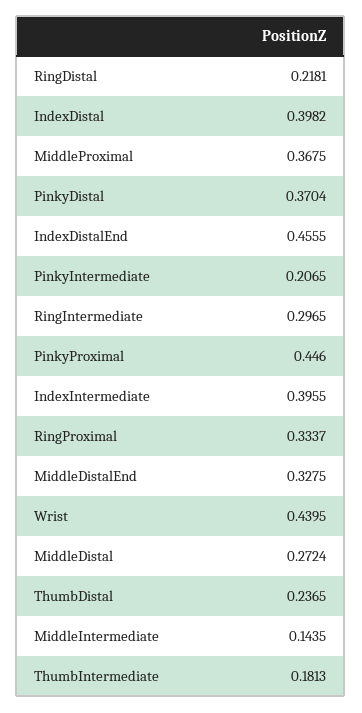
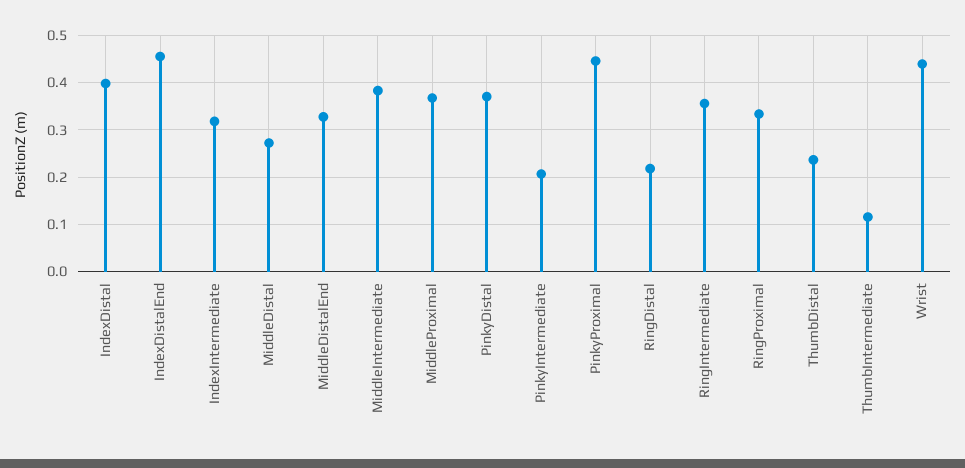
RingIntermediate: 0.2965 -> 0.36
IndexIntermediate: 0.3955 -> 0.32
MiddleIntermediate: 0.1435 -> 0.38
ThumbIntermediate: 0.1813 -> 0.12

